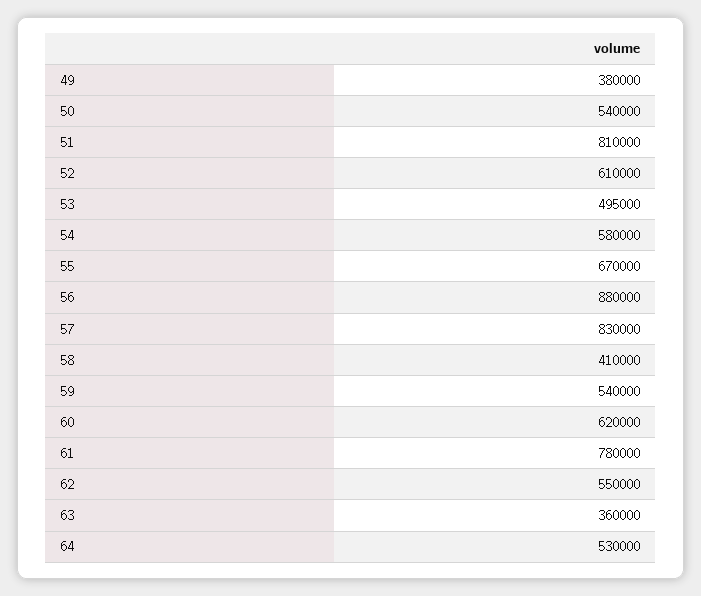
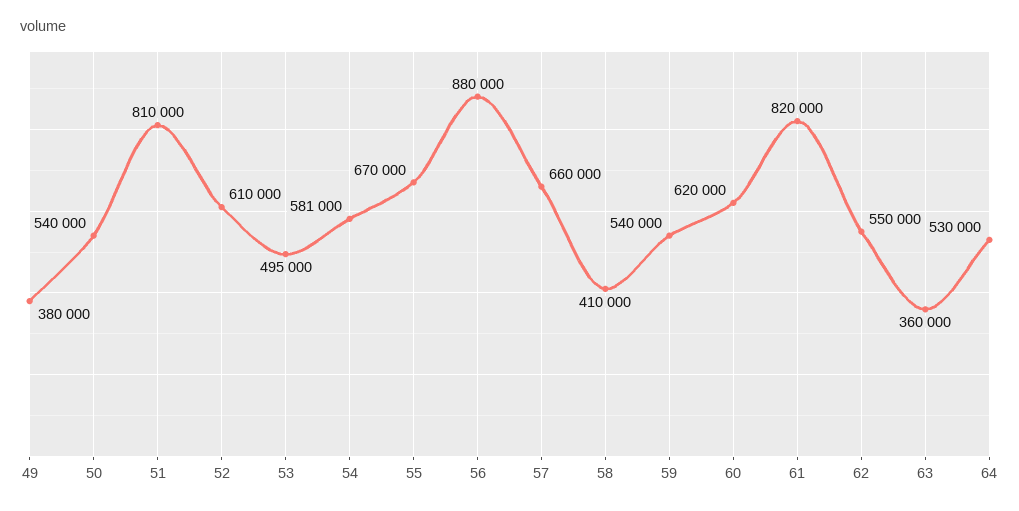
54: 580000 -> 581000
57: 830000 -> 660000
61: 780000 -> 820000

